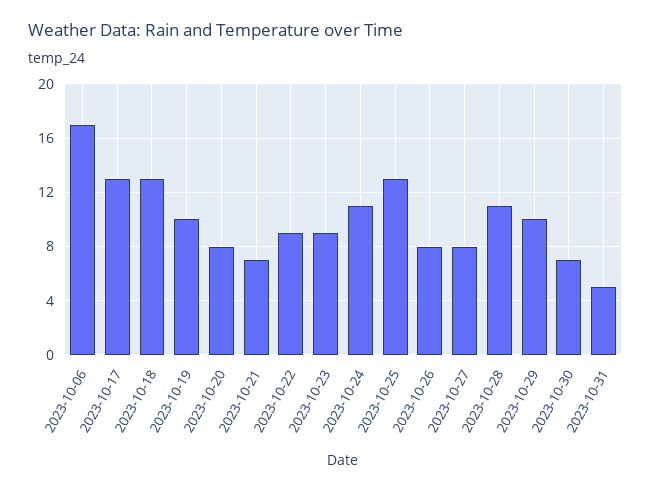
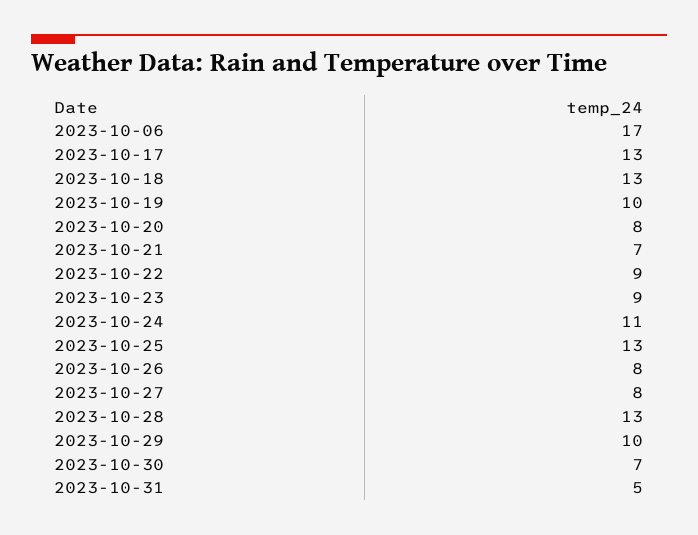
2023-10-28: 11 -> 13

